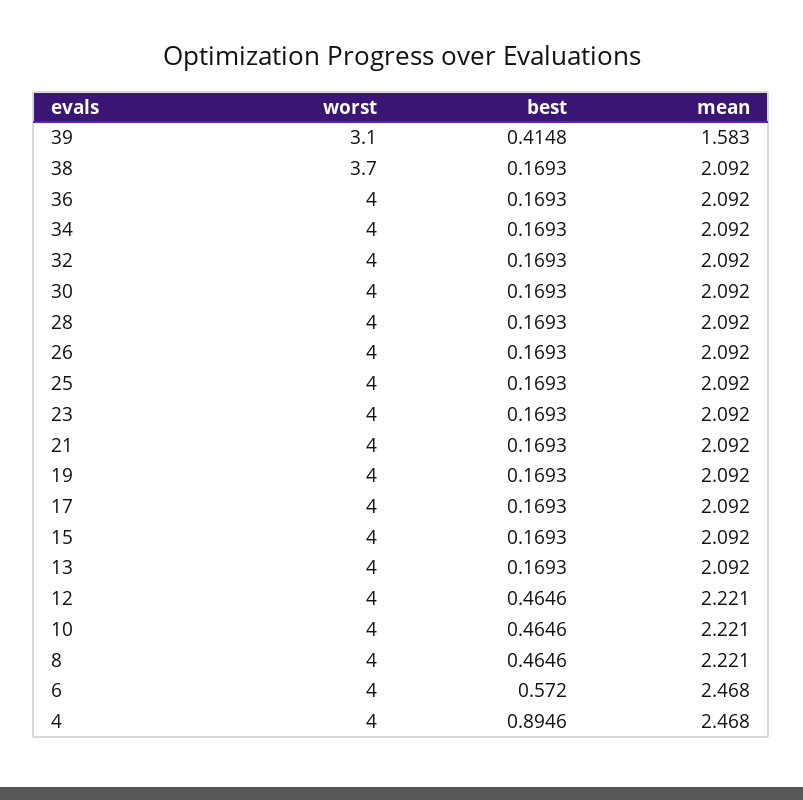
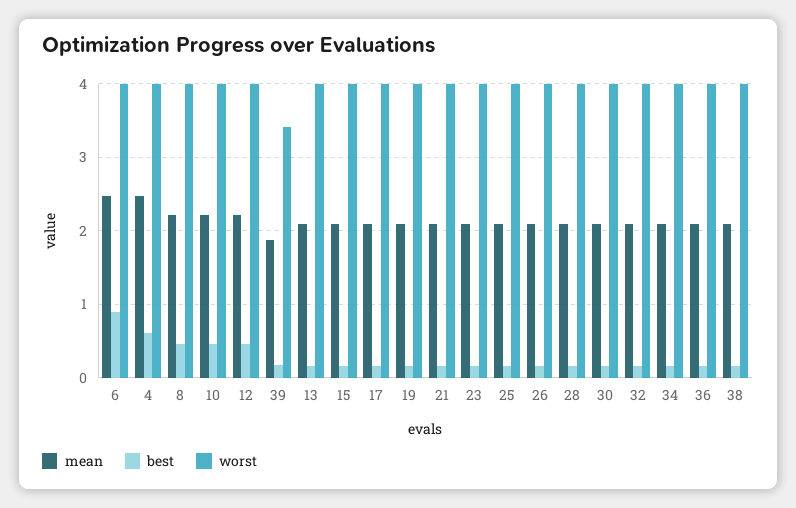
worst, 39: 3.1 -> 3.4
best, 39: 0.4148 -> 0.2
mean, 39: 1.583 -> 1.9
worst, 38: 3.7 -> 4
best, 6: 0.572 -> 0.9
best, 4: 0.8946 -> 0.6

